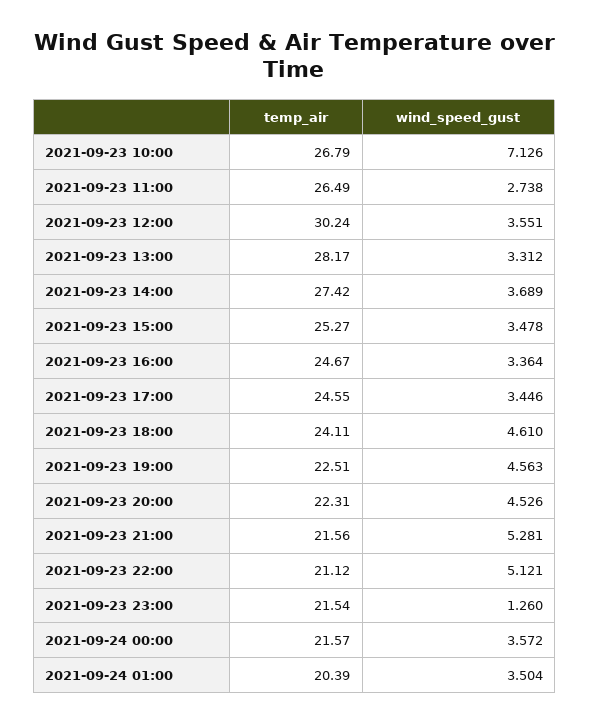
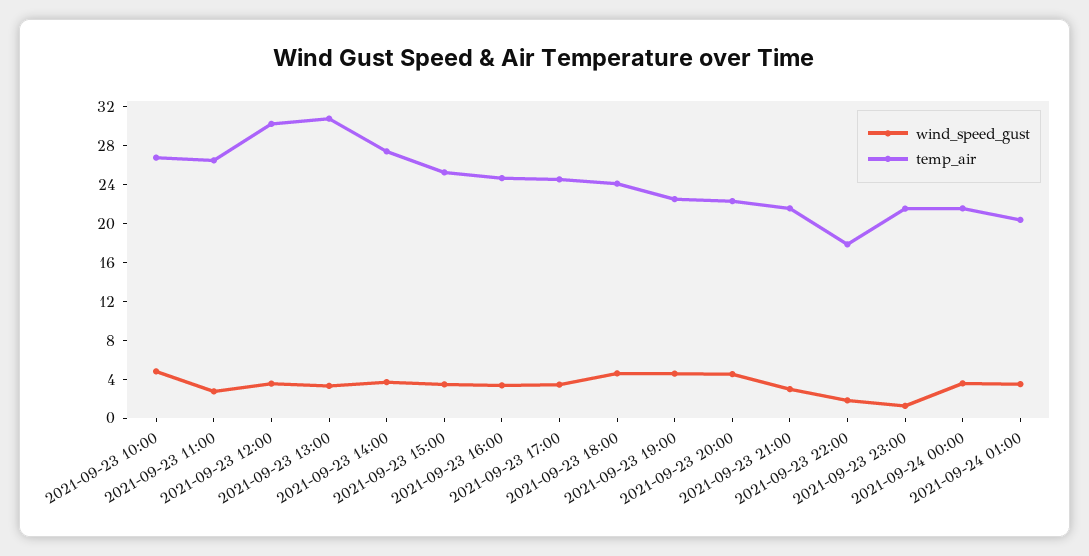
wind_speed_gust, 2021-09-23 10:00: 7.126 -> 5
temp_air, 2021-09-23 13:00: 28.17 -> 31
wind_speed_gust, 2021-09-23 21:00: 5.281 -> 3
temp_air, 2021-09-23 22:00: 21.12 -> 18
wind_speed_gust, 2021-09-23 22:00: 5.121 -> 2

